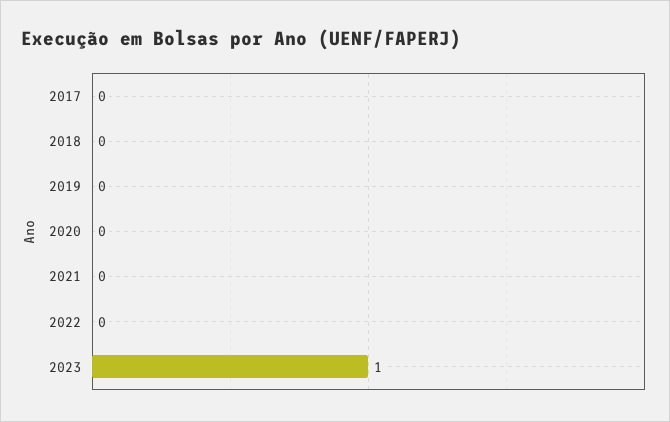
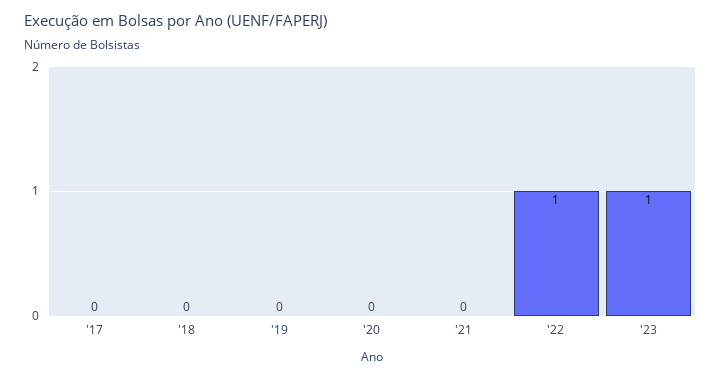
2022: 0 -> 1

